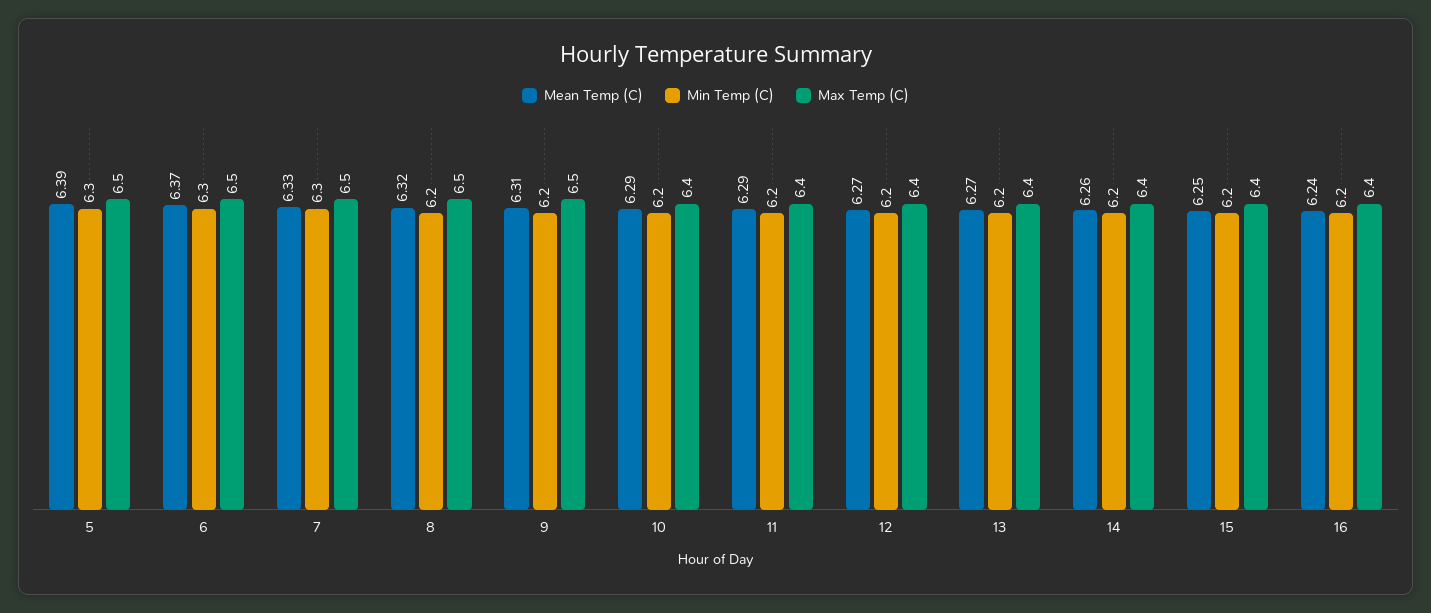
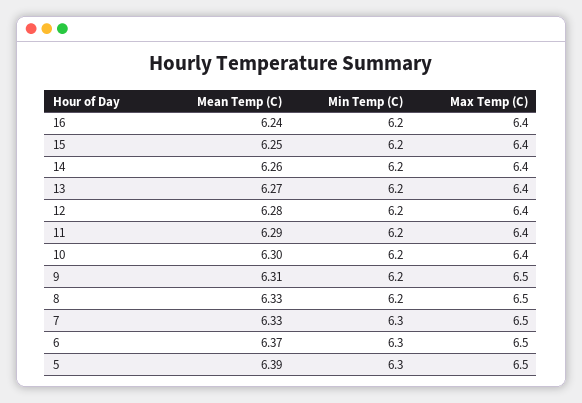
Mean Temp (C), 8: 6.32 -> 6.33
Mean Temp (C), 10: 6.29 -> 6.3
Mean Temp (C), 12: 6.27 -> 6.28

